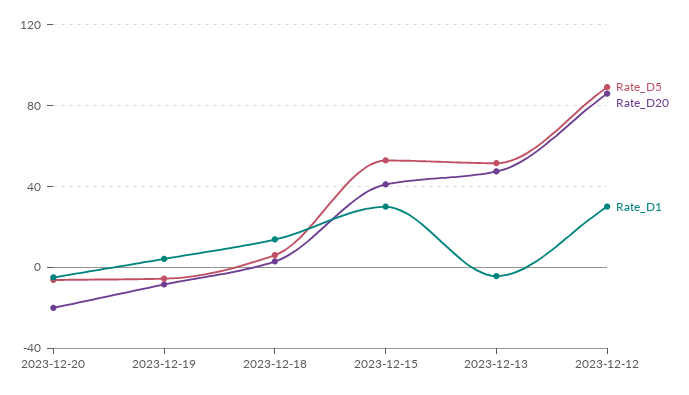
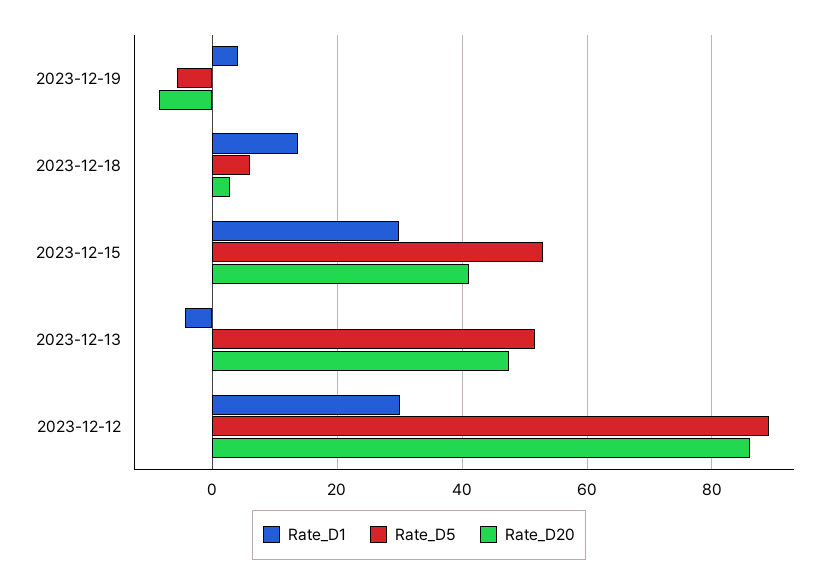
Rate_D5, 2023-12-20: -5 -> none
Rate_D20, 2023-12-20: -20 -> none
Rate_D1, 2023-12-20: -5 -> none

